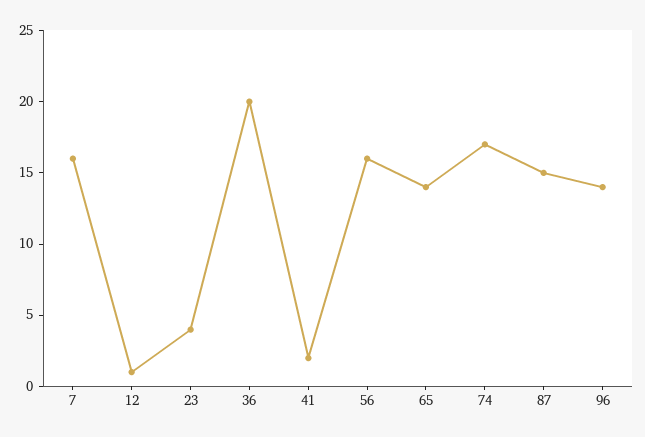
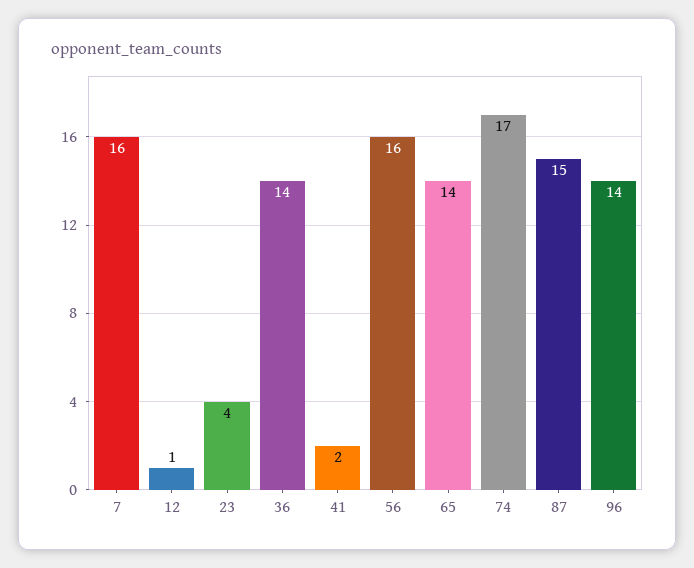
36: 20 -> 14

